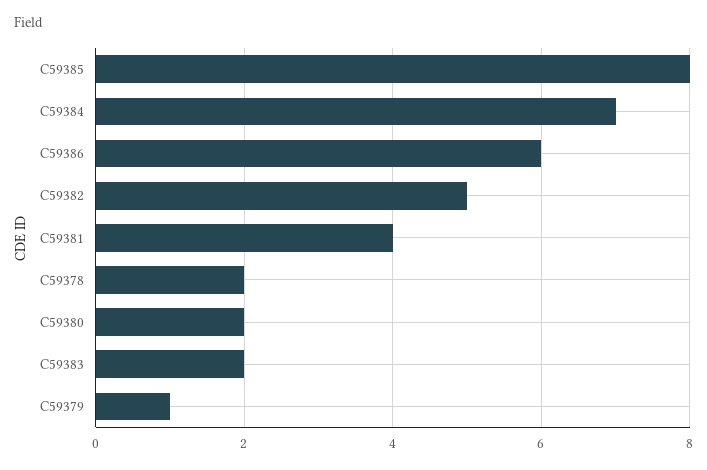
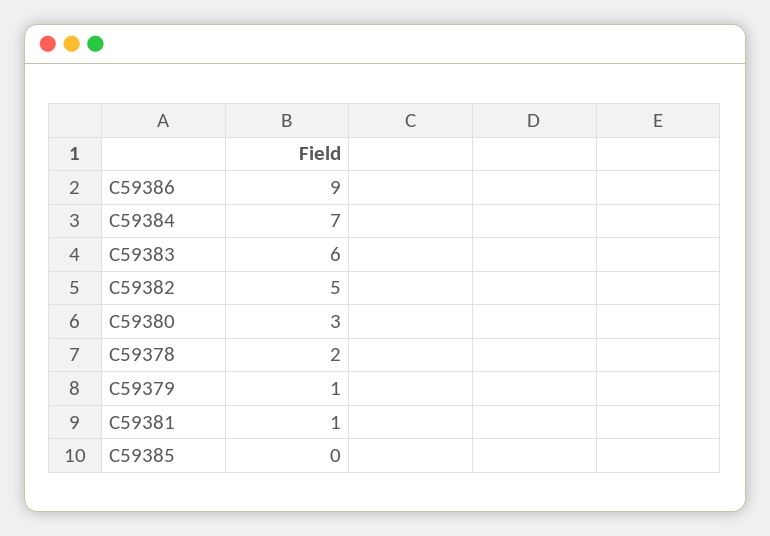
C59385: 8 -> 0
C59386: 6 -> 9
C59381: 4 -> 1
C59380: 2 -> 3
C59383: 2 -> 6

